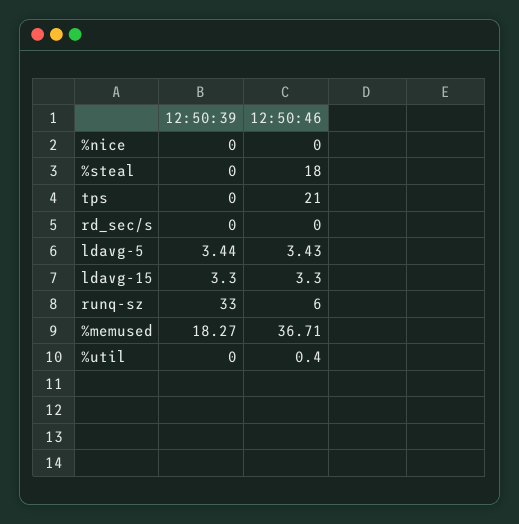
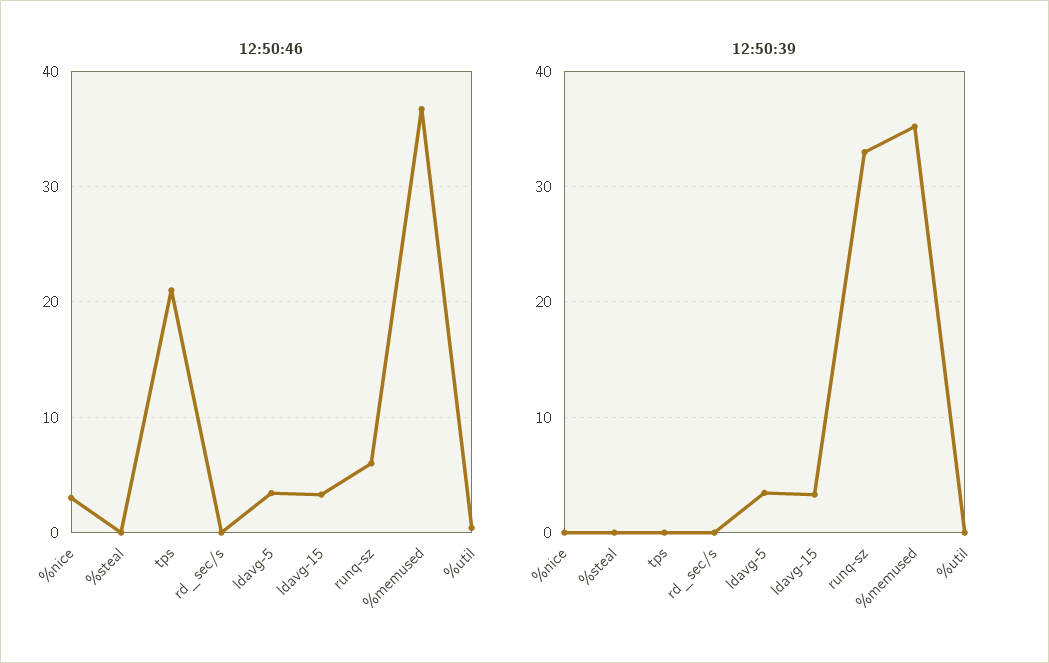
12:50:46, %nice: 0 -> 3
12:50:46, %steal: 18 -> 0
12:50:39, %memused: 18.27 -> 35

